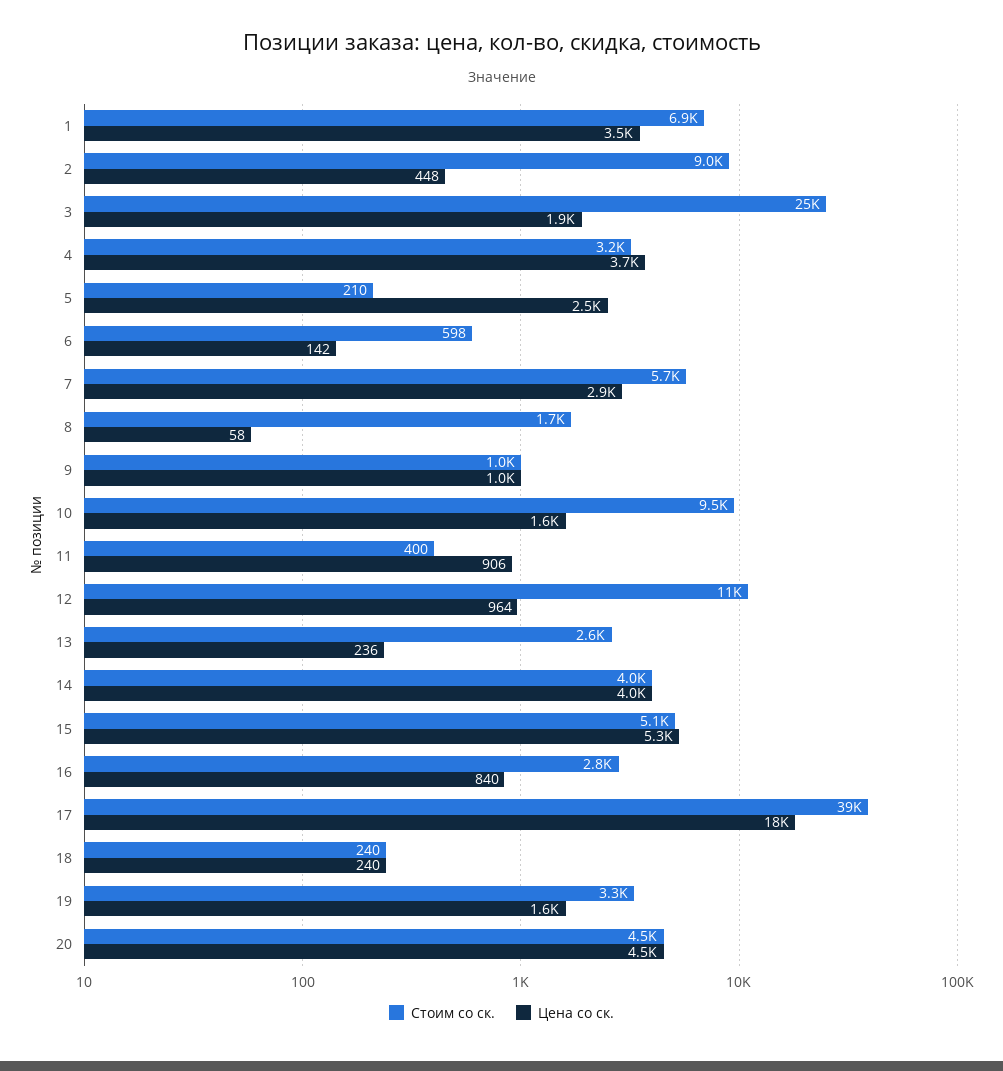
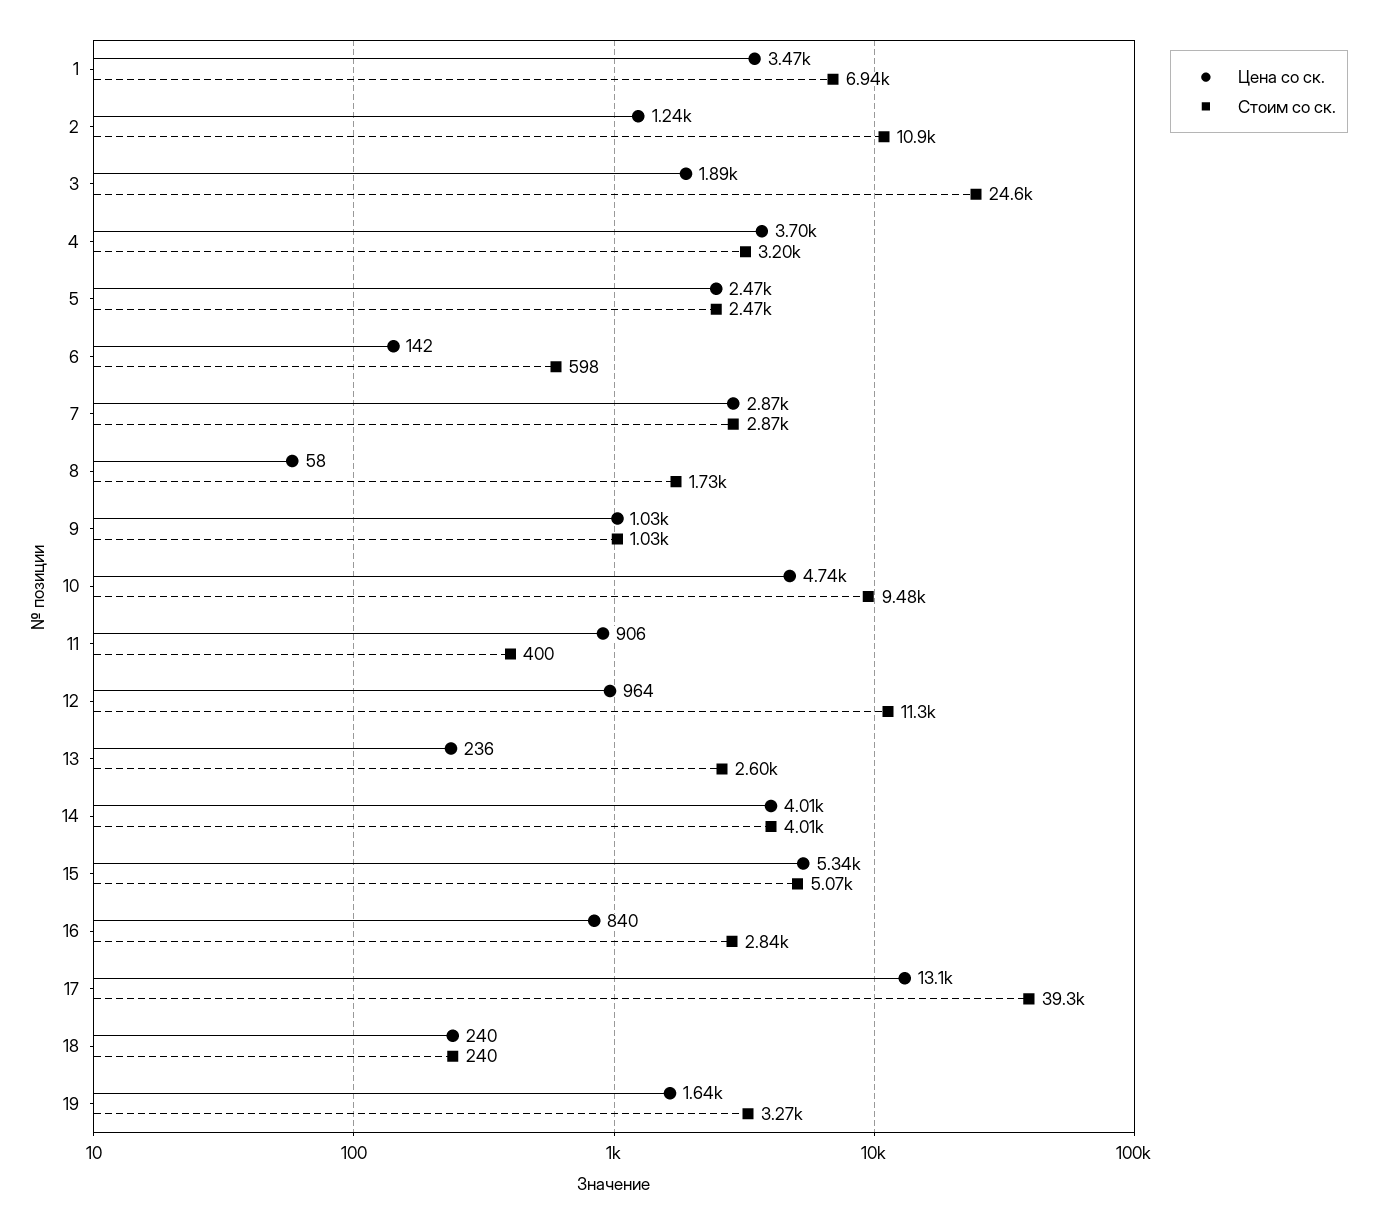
Стоим со ск., 2: 9000 -> 10900
Цена со ск., 2: 448 -> 1240
Стоим со ск., 5: 210 -> 2470
Стоим со ск., 7: 5700 -> 2870
Цена со ск., 10: 1600 -> 4740
Цена со ск., 17: 18000 -> 13100
Стоим со ск., 20: 4500 -> none
Цена со ск., 20: 4500 -> none

